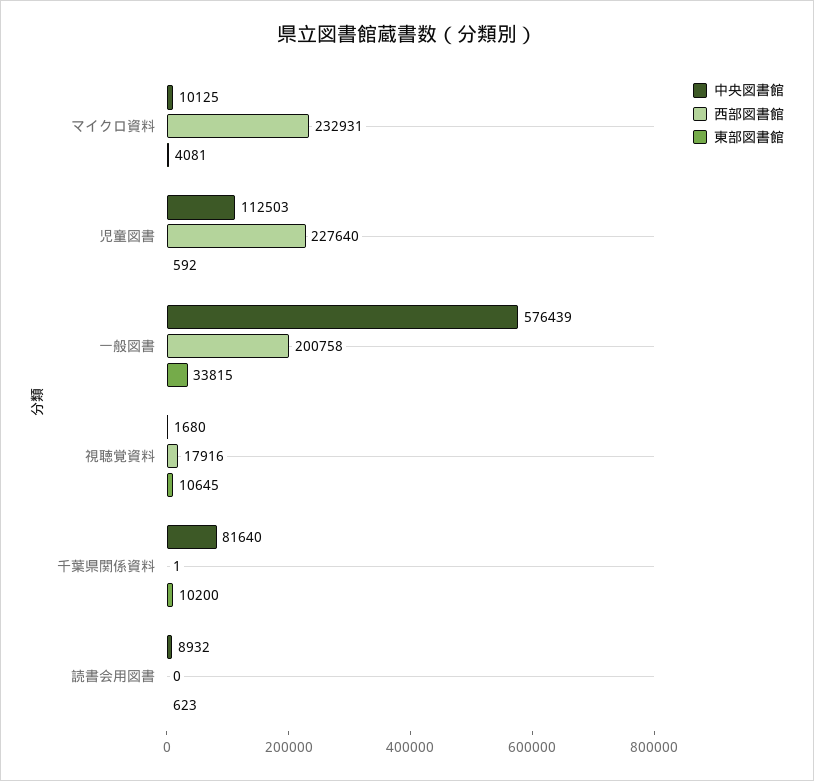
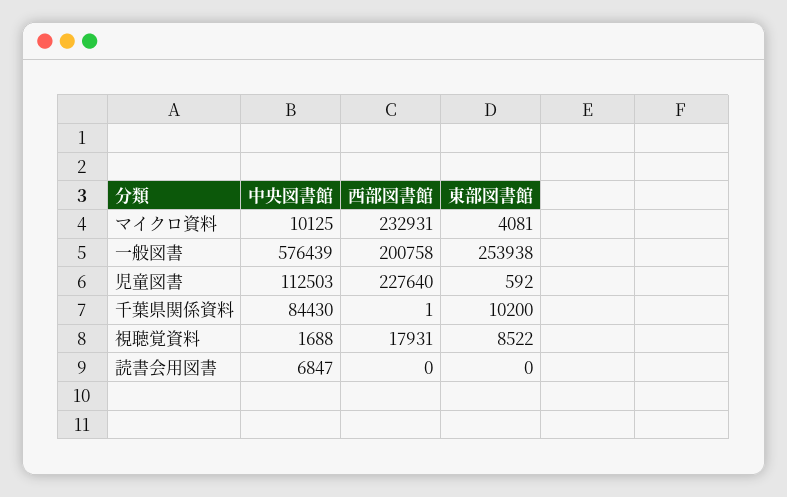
東部図書館, 一般図書: 33815 -> 253938
中央図書館, 視聴覚資料: 1680 -> 1688
西部図書館, 視聴覚資料: 17916 -> 17931
東部図書館, 視聴覚資料: 10645 -> 8522
中央図書館, 千葉県関係資料: 81640 -> 84430
中央図書館, 読書会用図書: 8932 -> 6847
東部図書館, 読書会用図書: 623 -> 0

